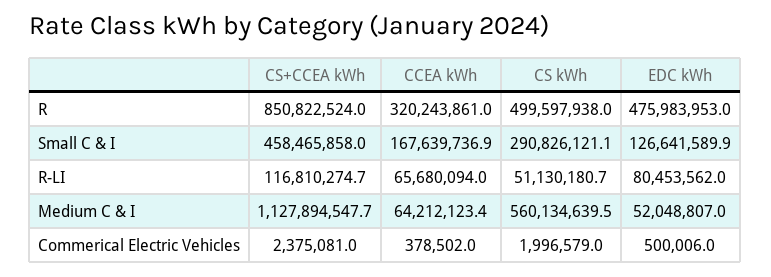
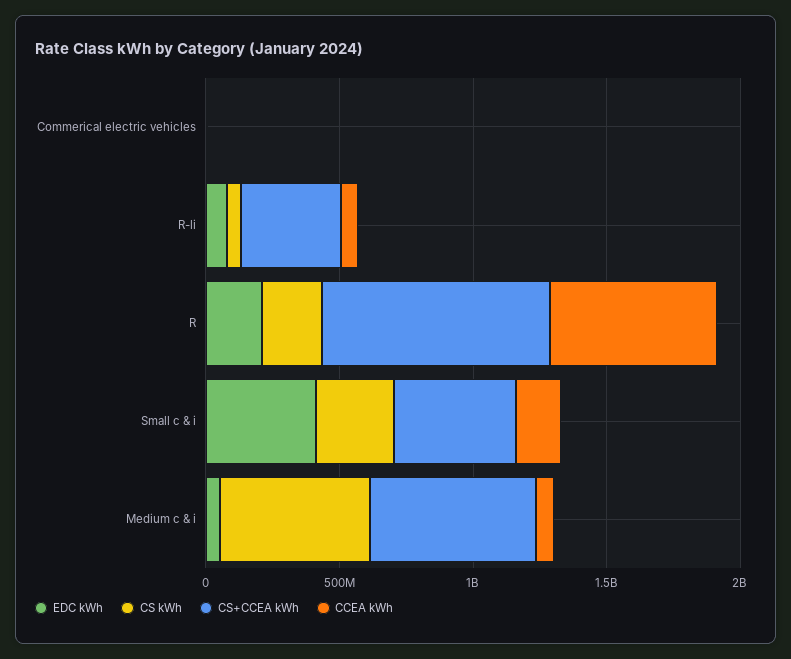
CCEA kWh, R: 320243861 -> 600000000
CS kWh, R: 499597938 -> 200000000
EDC kWh, R: 475983953 -> 200000000
EDC kWh, Small C & I: 126641589.9 -> 400000000
CS+CCEA kWh, R-LI: 116810274.7 -> 400000000
CS+CCEA kWh, Medium C & I: 1127894547.7 -> 600000000

